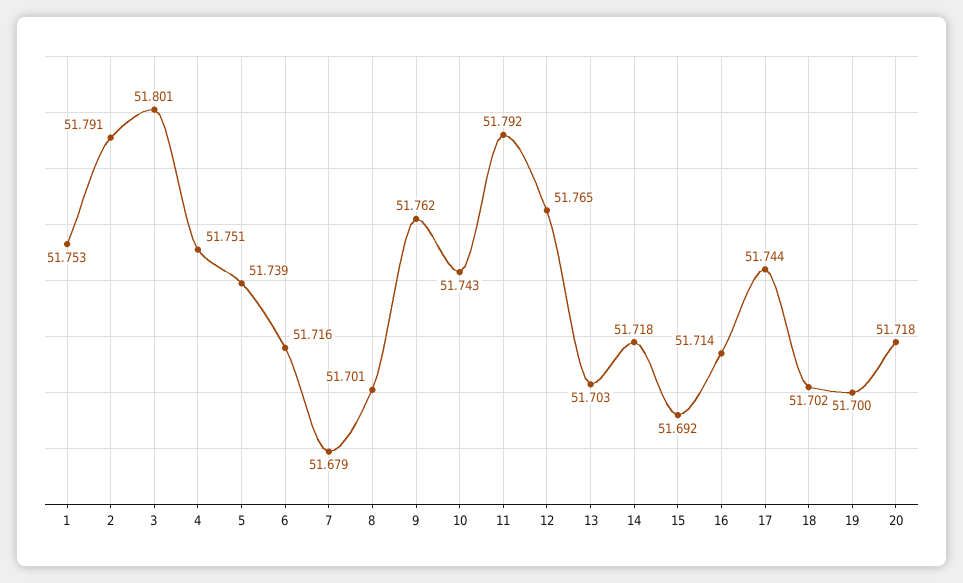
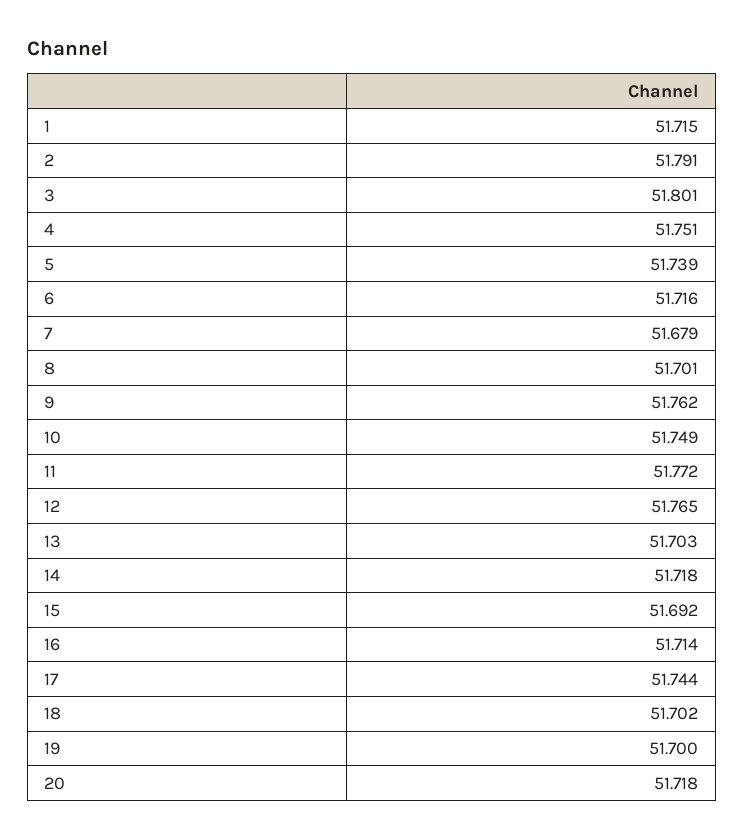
1: 51.753 -> 51.715
10: 51.743 -> 51.749
11: 51.792 -> 51.772

